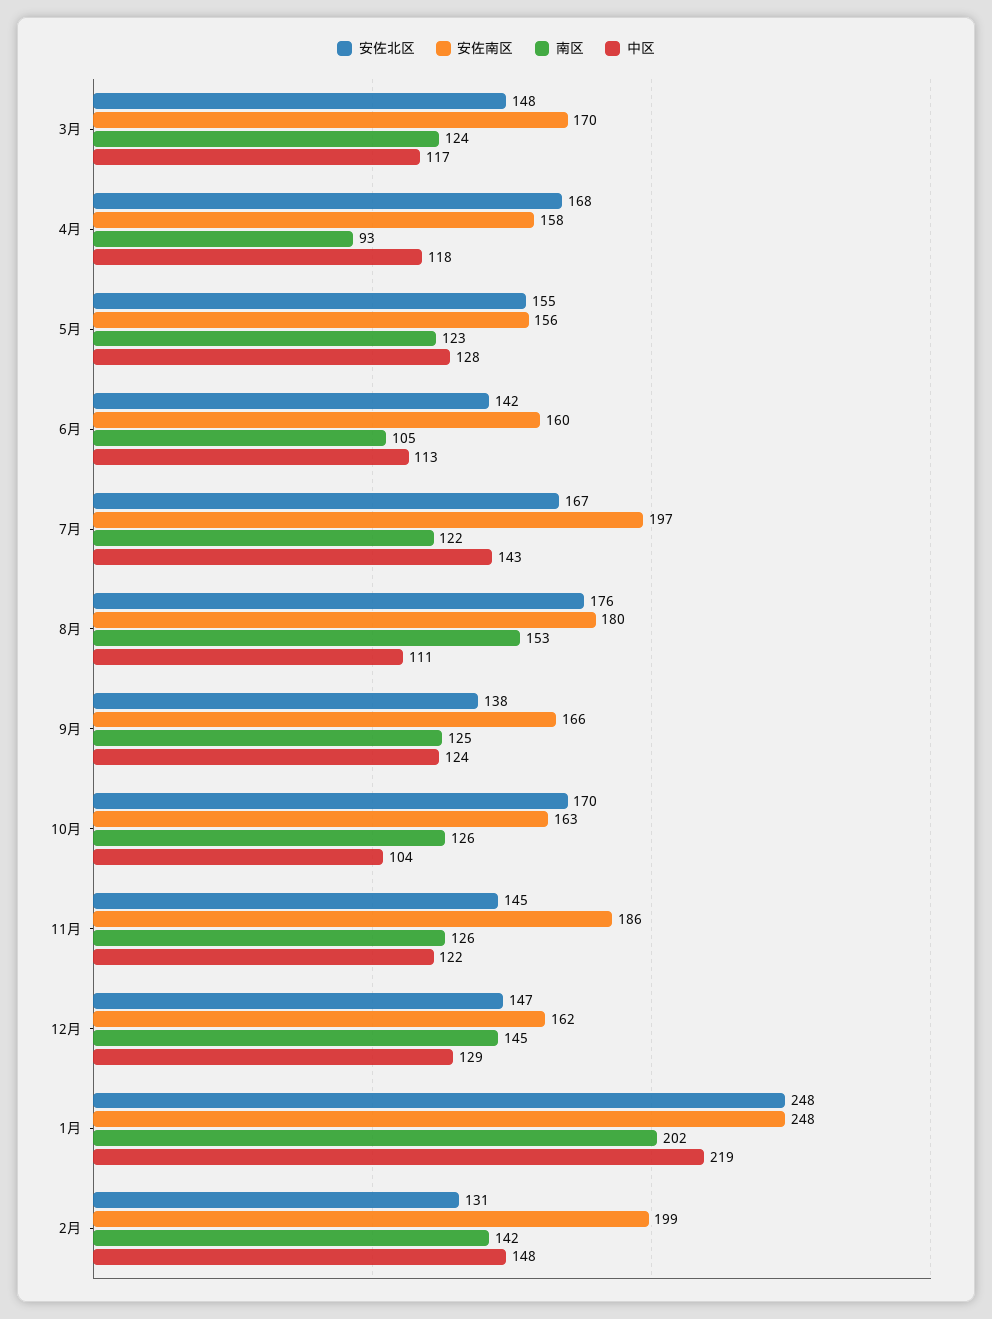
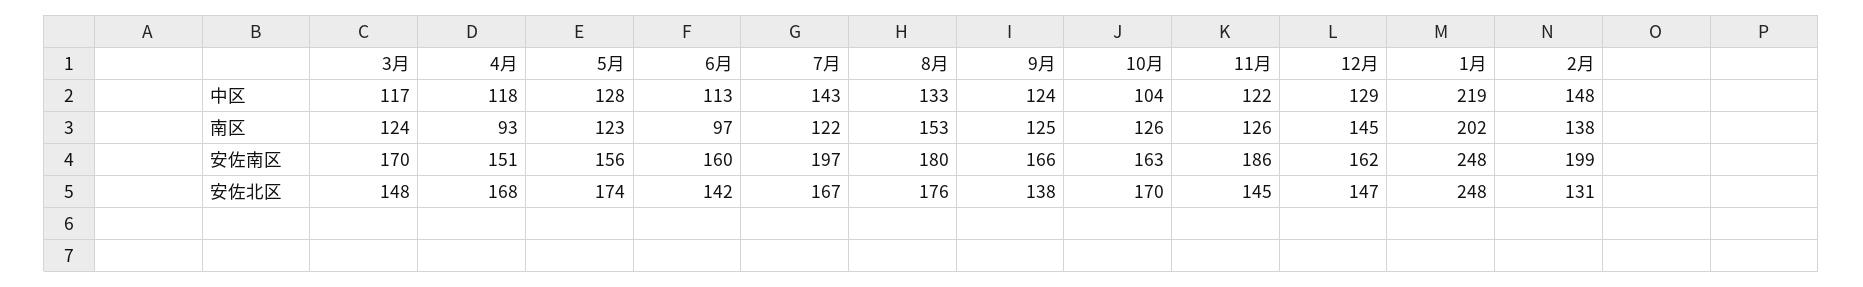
安佐南区, 4月: 158 -> 151
安佐北区, 5月: 155 -> 174
南区, 6月: 105 -> 97
中区, 8月: 111 -> 133
南区, 2月: 142 -> 138

